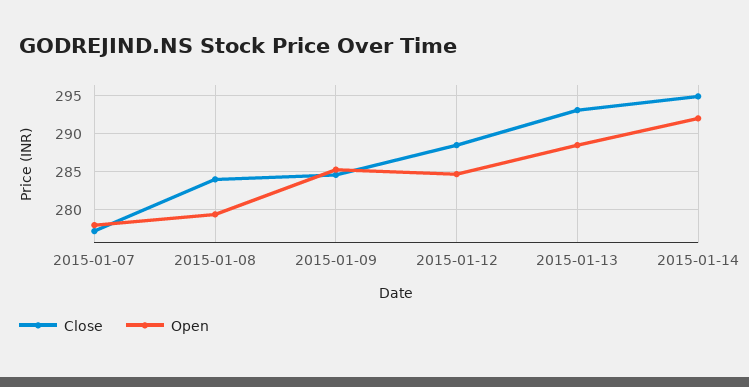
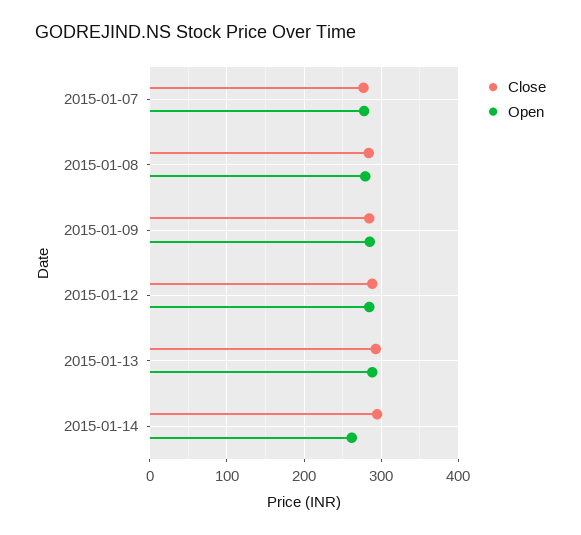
Open, 2015-01-14: 292 -> 260

